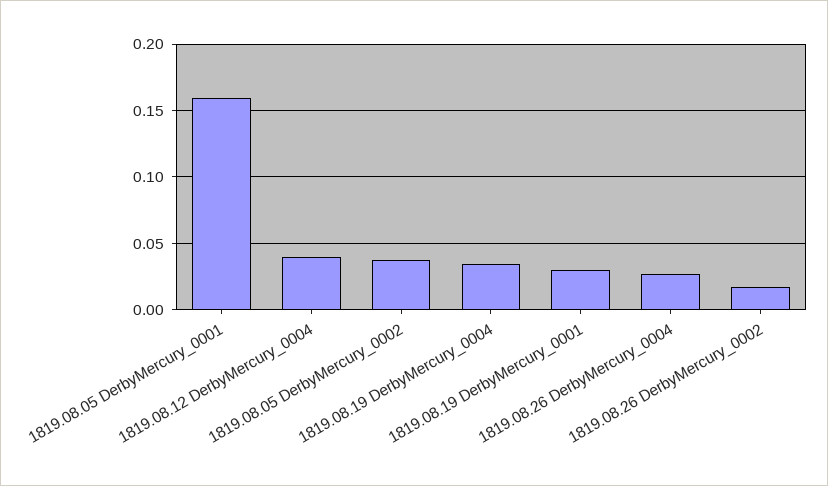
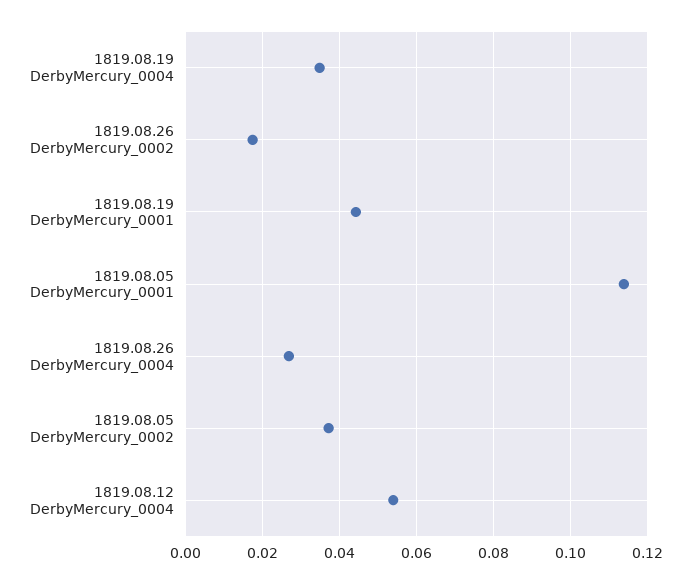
1819.08.05 DerbyMercury_0001: 0.16 -> 0.114
1819.08.12 DerbyMercury_0004: 0.04 -> 0.054
1819.08.19 DerbyMercury_0001: 0.03 -> 0.044

